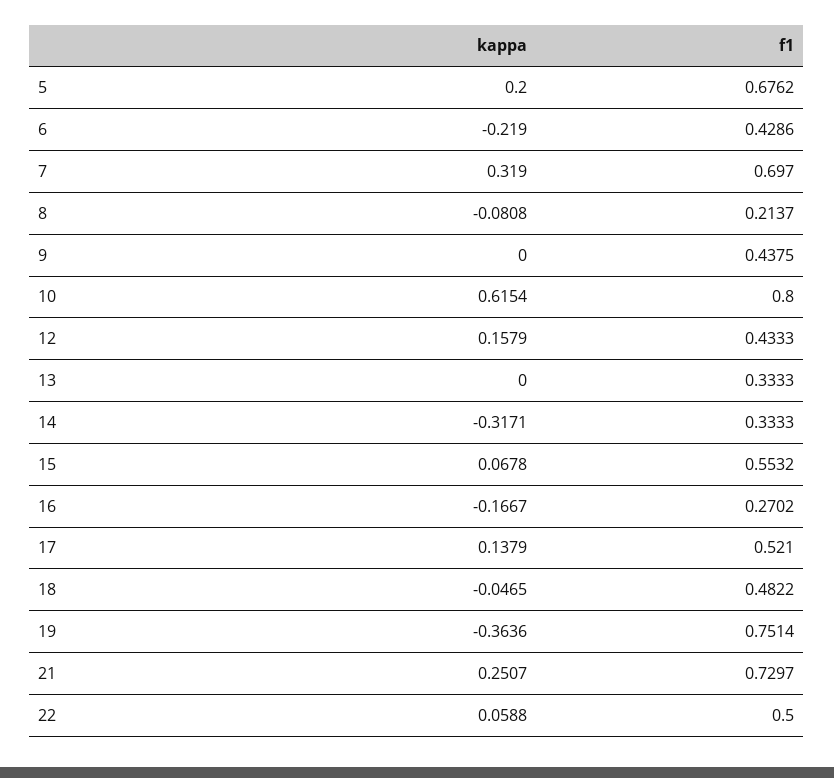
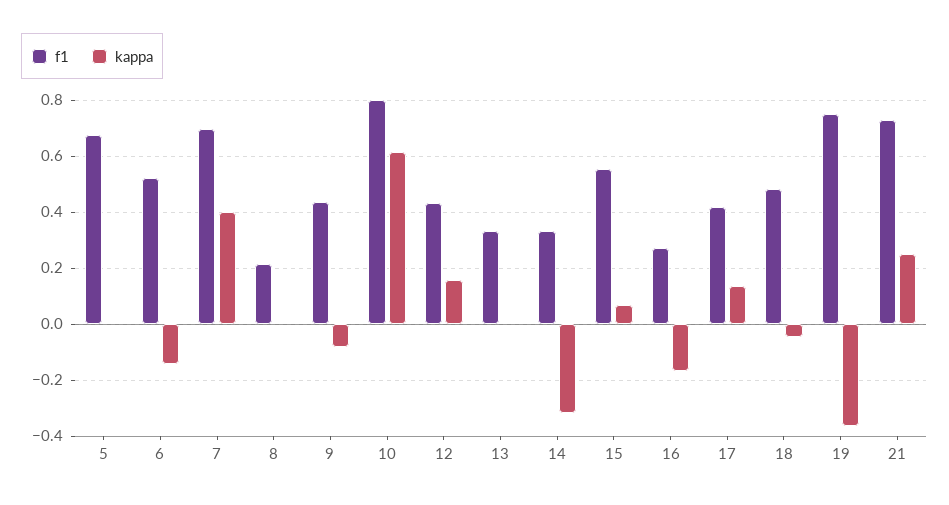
kappa, 5: 0.2 -> 0
kappa, 6: -0.219 -> -0.15
f1, 6: 0.4286 -> 0.525
kappa, 7: 0.319 -> 0.4
kappa, 8: -0.0808 -> 0
kappa, 9: 0 -> -0.075
f1, 17: 0.521 -> 0.425
kappa, 22: 0.0588 -> none
f1, 22: 0.5 -> none

